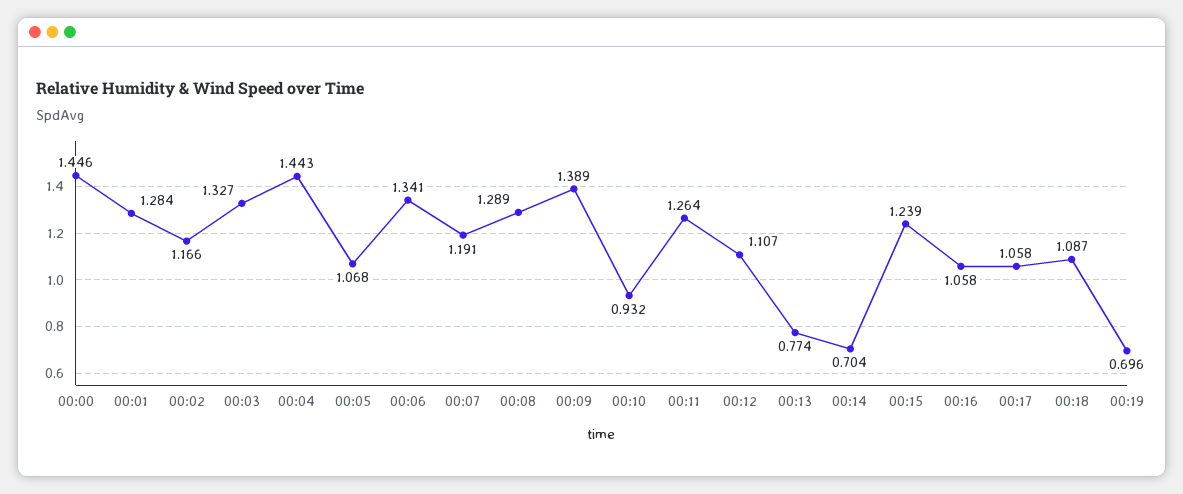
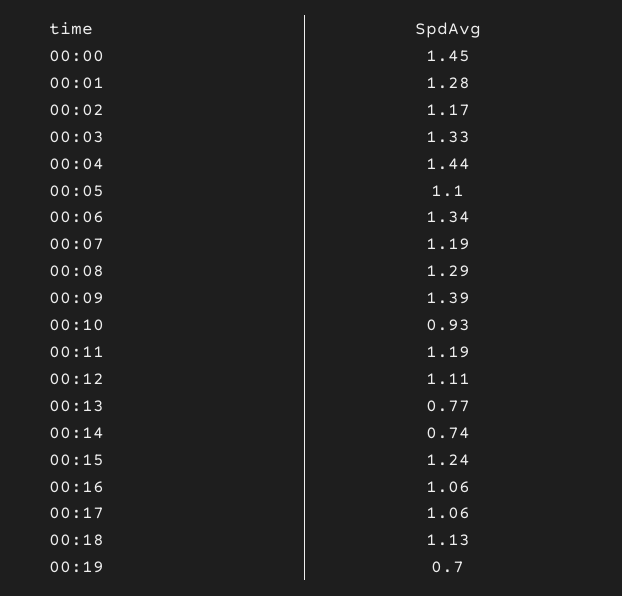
00:05: 1.068 -> 1.1
00:11: 1.264 -> 1.19
00:14: 0.704 -> 0.74
00:18: 1.087 -> 1.13

